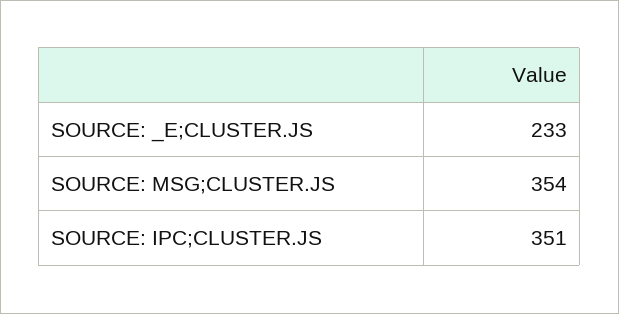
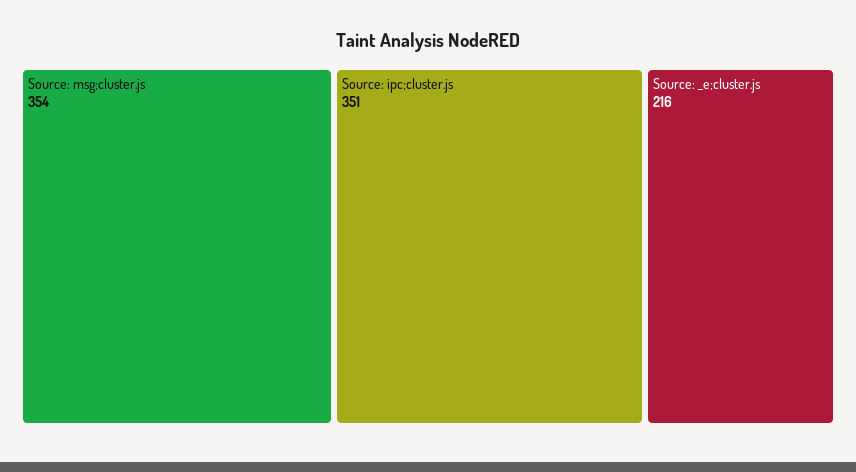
SOURCE: _E;CLUSTER.JS: 233 -> 216

